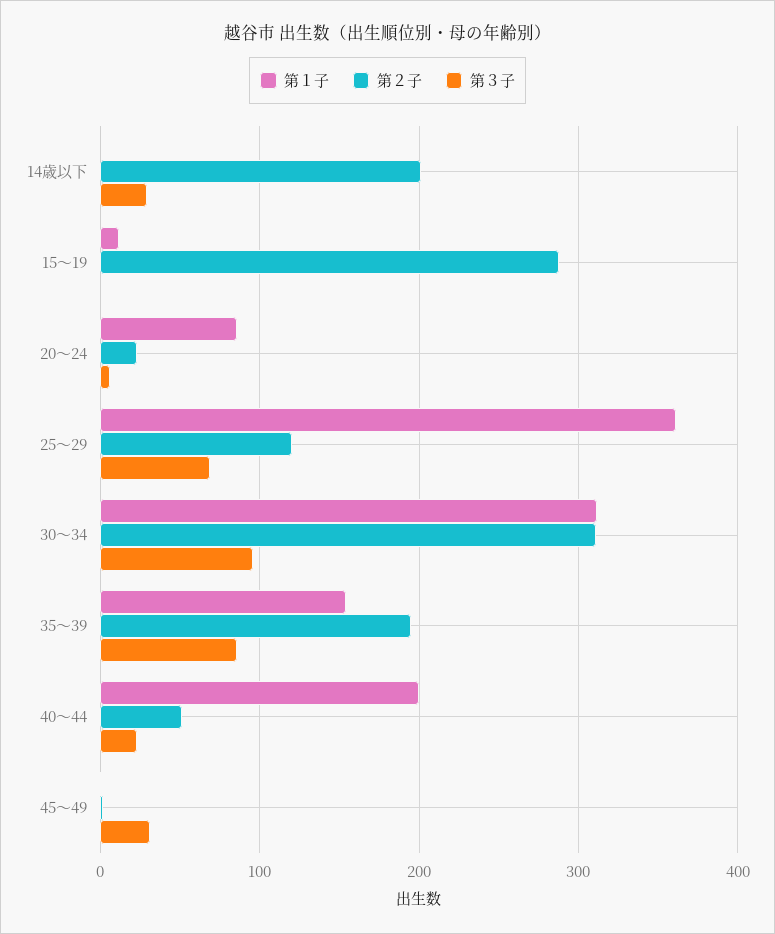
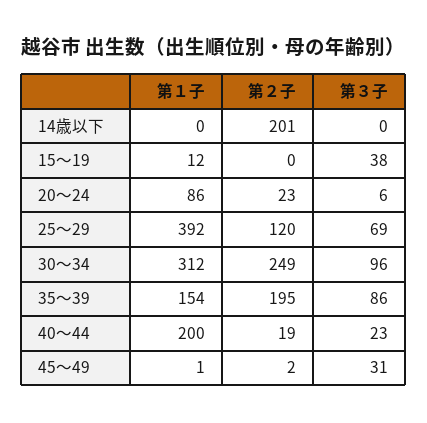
第３子, 14歳以下: 30 -> 0
第２子, 15～19: 290 -> 0
第３子, 15～19: 0 -> 38
第１子, 25～29: 360 -> 392
第２子, 30～34: 310 -> 249
第２子, 40～44: 50 -> 19

